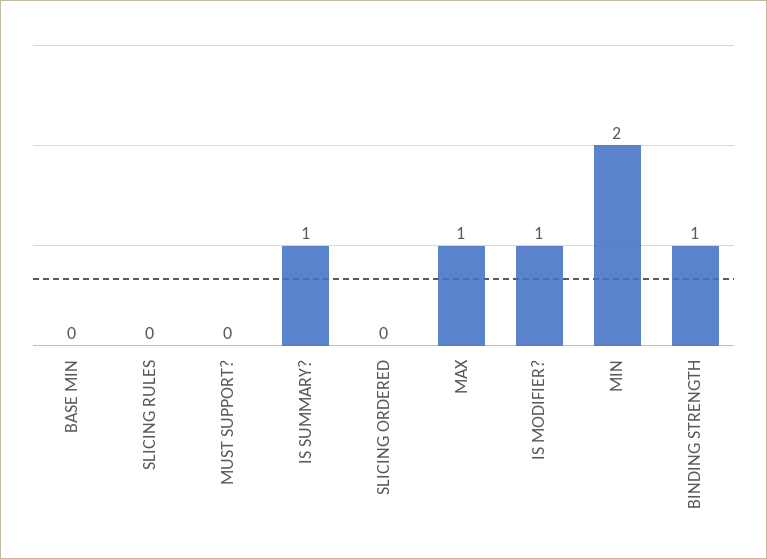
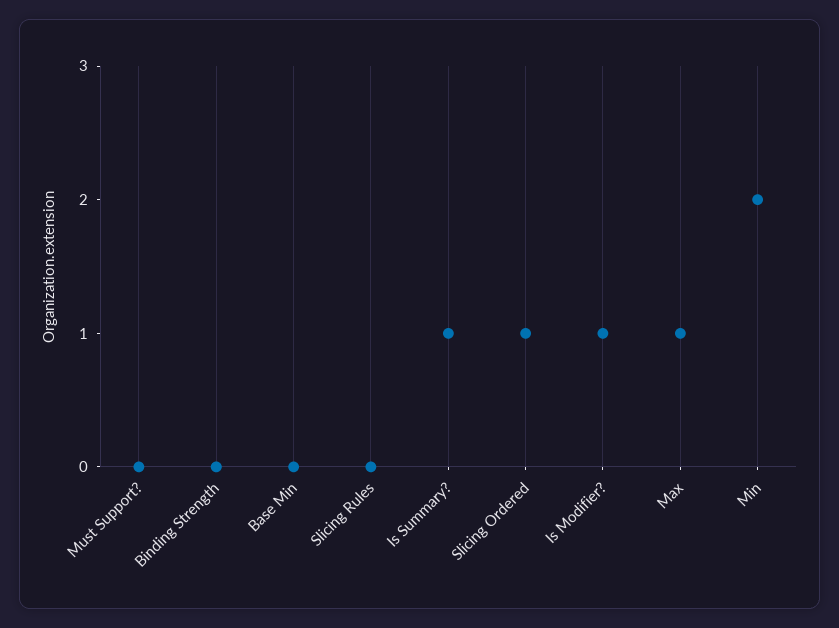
SLICING ORDERED: 0 -> 1
BINDING STRENGTH: 1 -> 0

